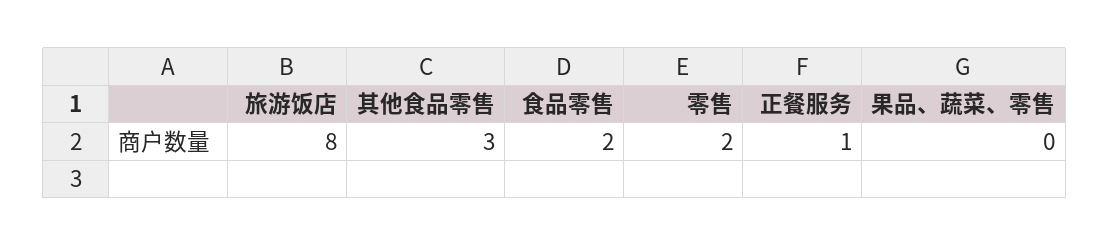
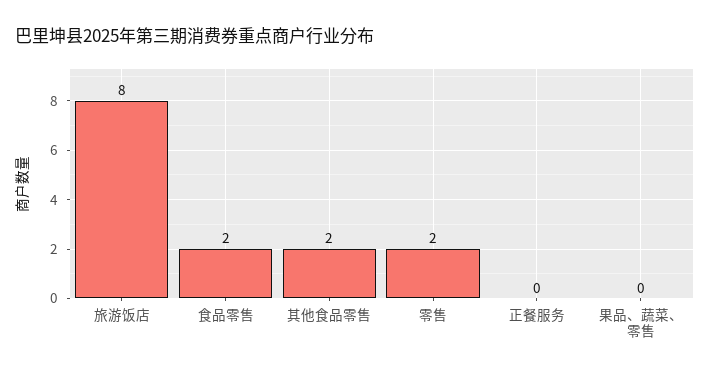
其他食品零售: 3 -> 2
正餐服务: 1 -> 0

